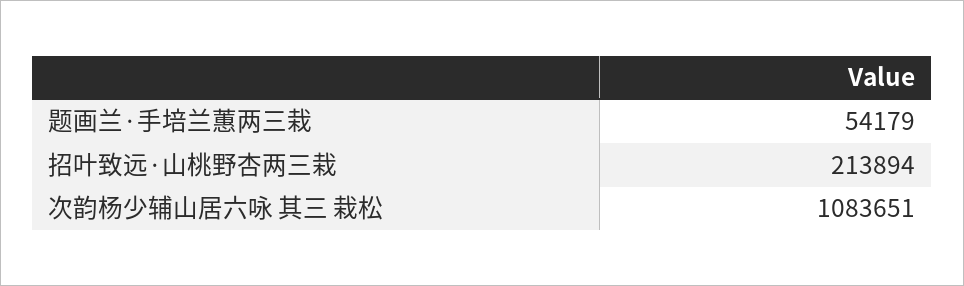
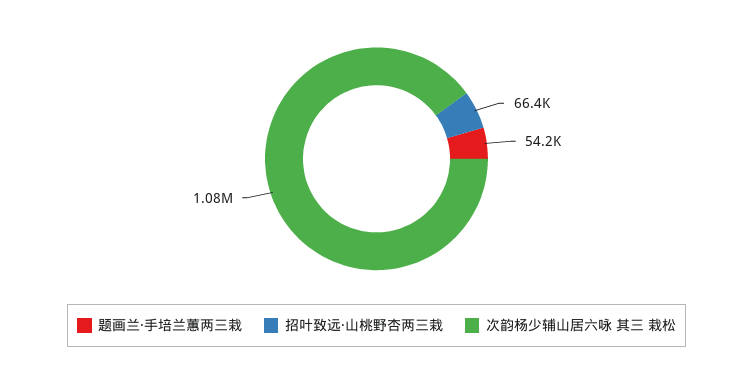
招叶致远·山桃野杏两三栽: 213894 -> 66400

